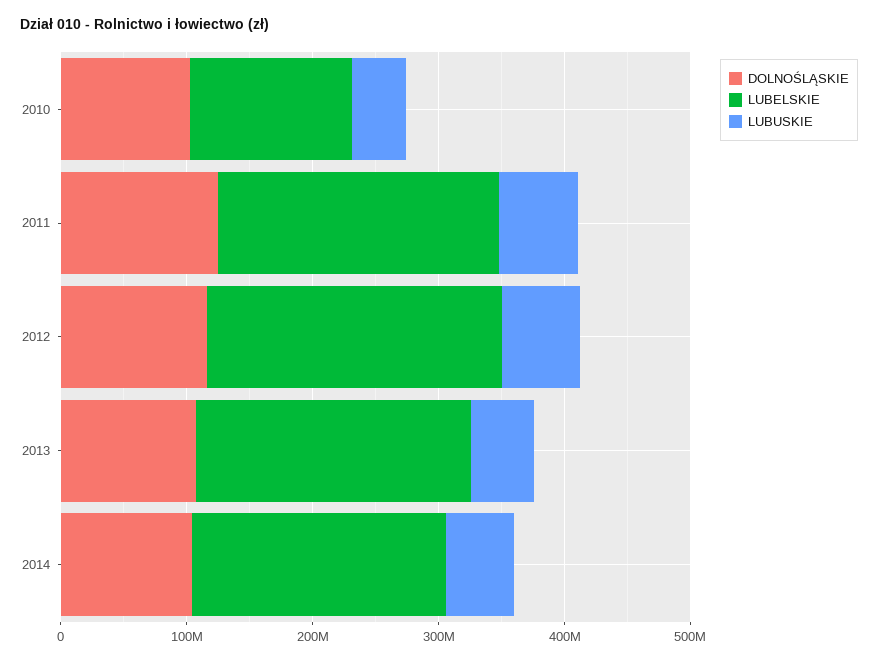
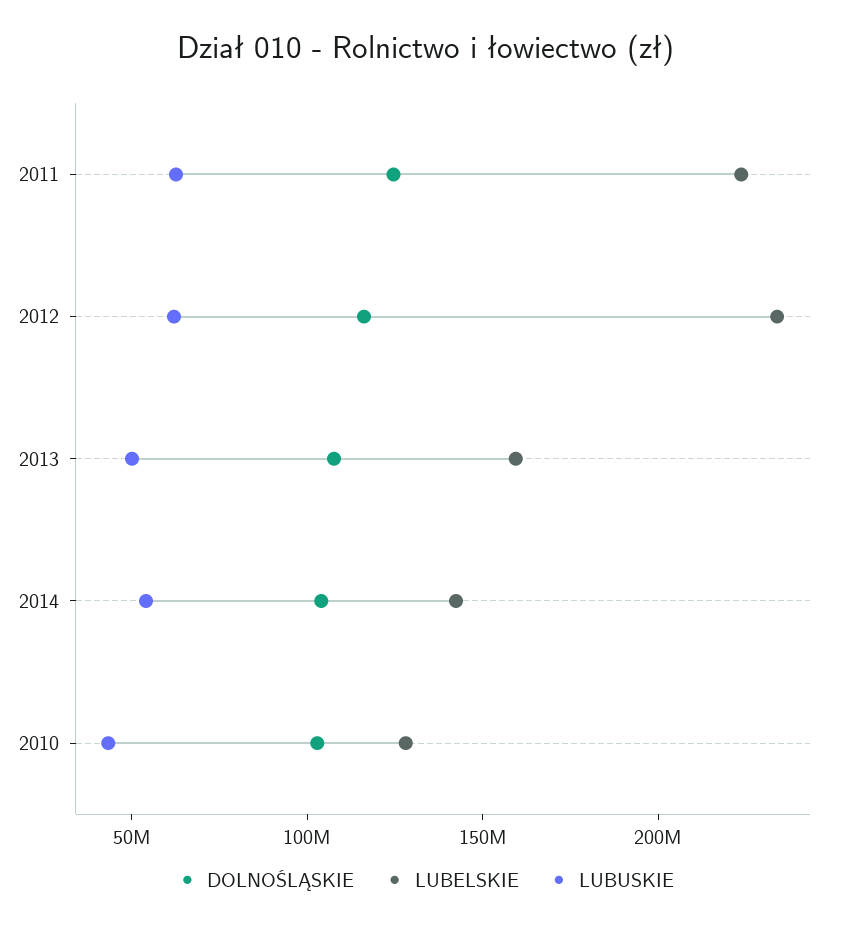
LUBELSKIE, 2013: 220000000 -> 160000000
LUBELSKIE, 2014: 200000000 -> 140000000

